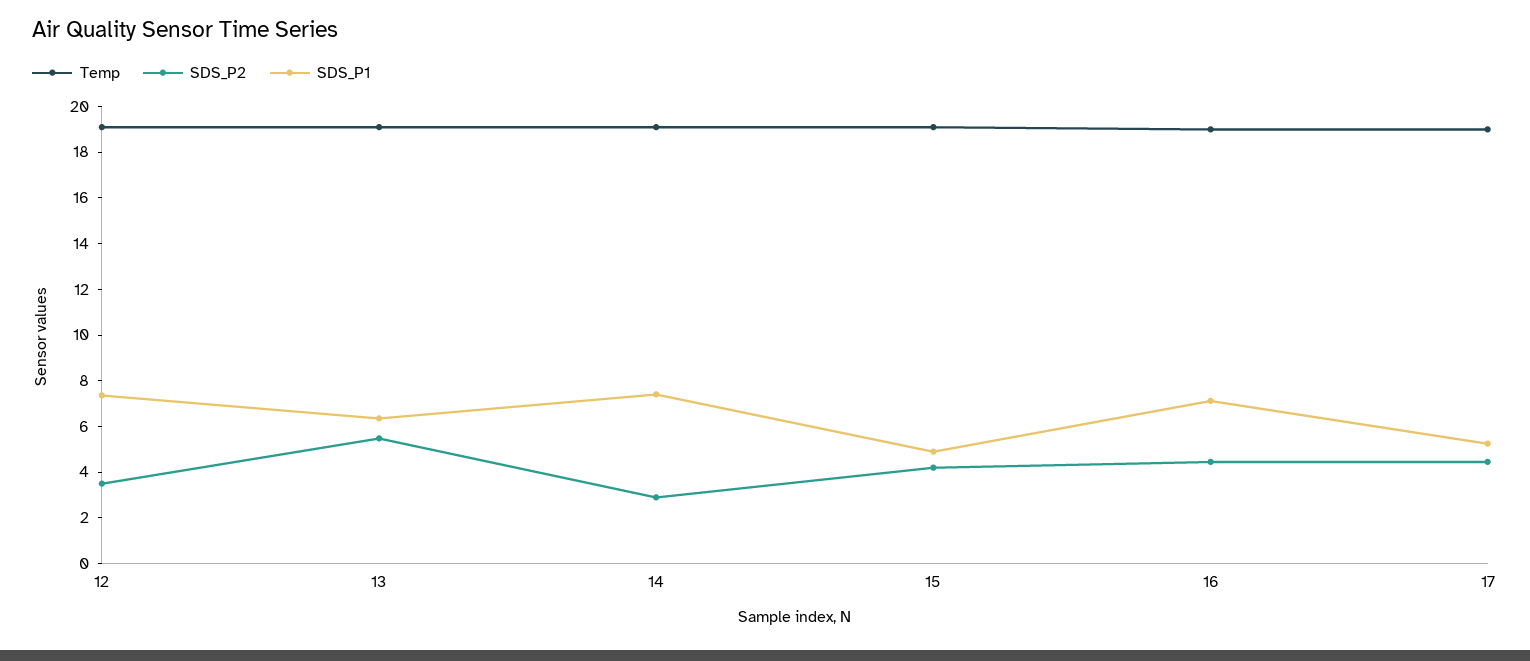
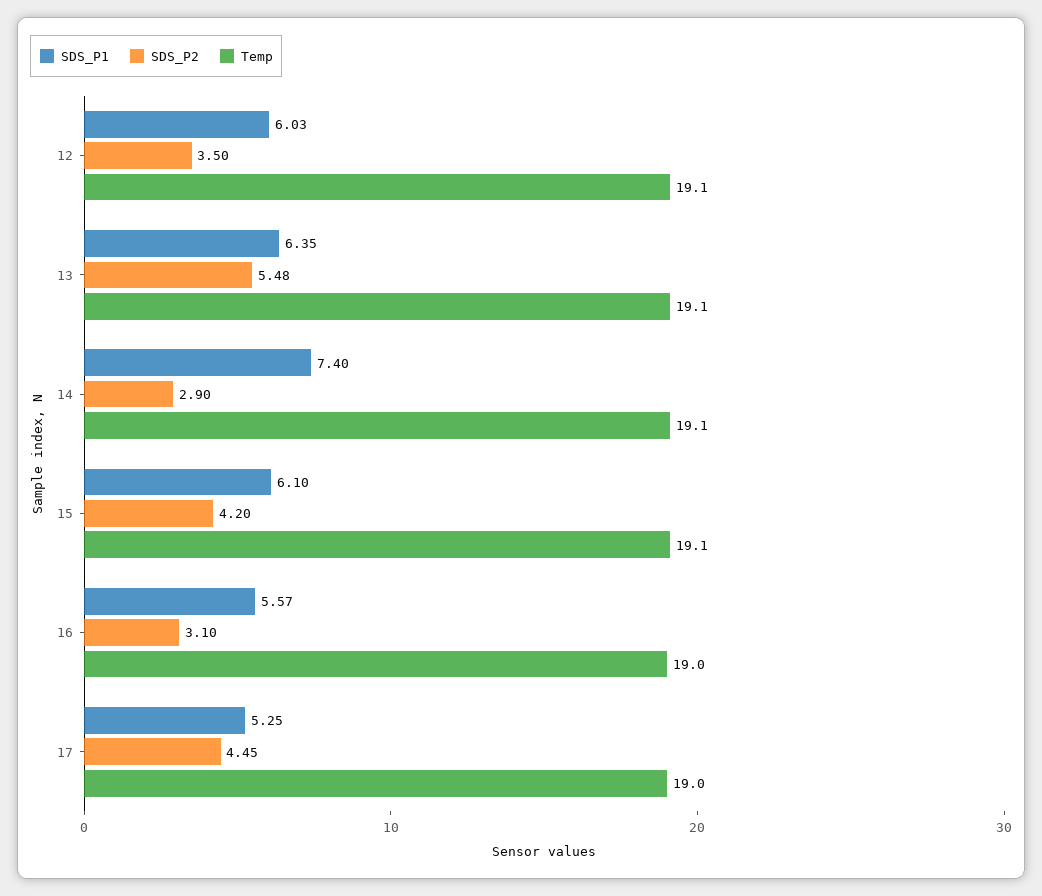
SDS_P1, 12: 7.5 -> 6.03
SDS_P1, 15: 5 -> 6.1
SDS_P2, 16: 4.5 -> 3.1
SDS_P1, 16: 7 -> 5.57

